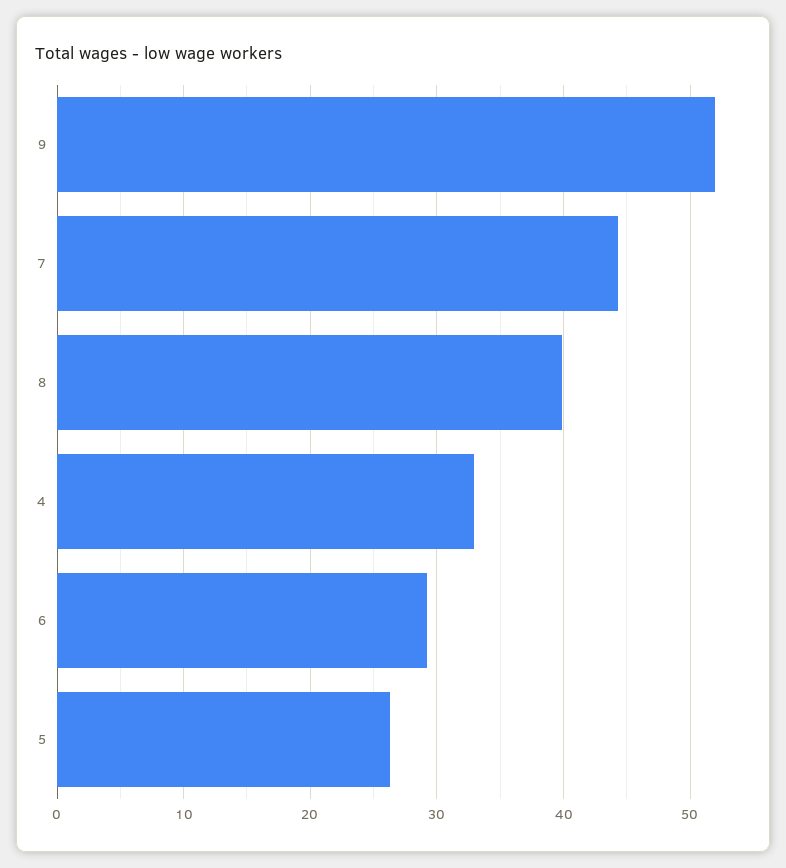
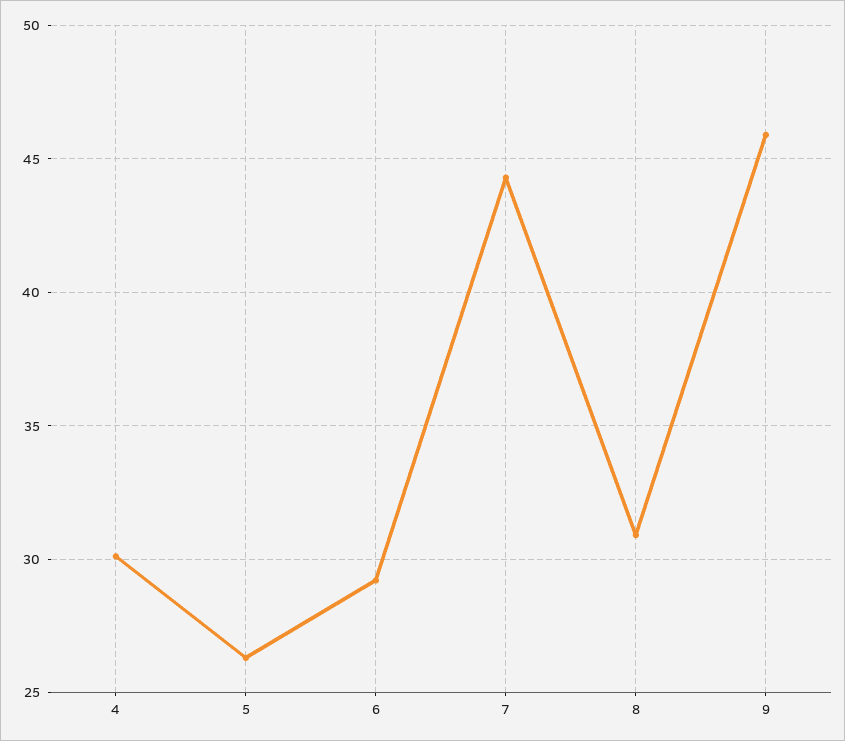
9: 52 -> 46
8: 40 -> 31
4: 33 -> 30

